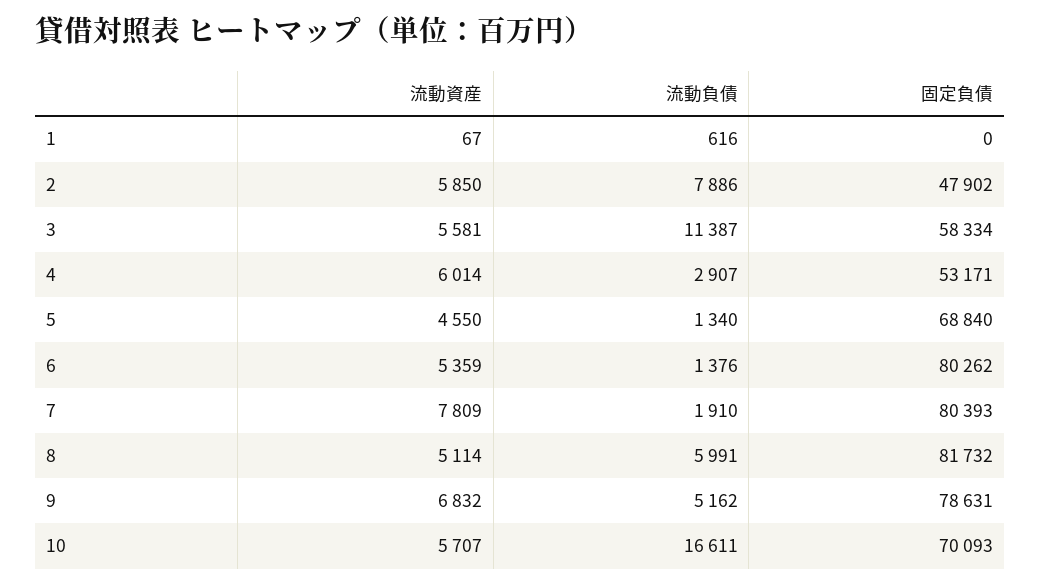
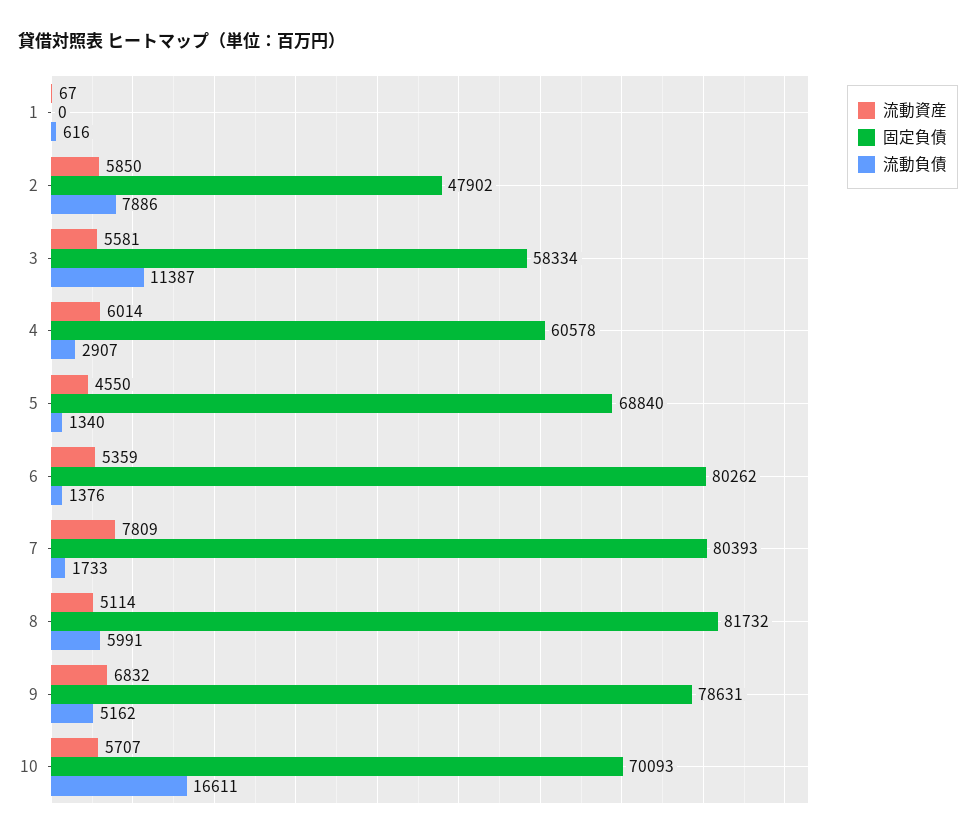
固定負債, 4: 53171 -> 60578
流動負債, 7: 1910 -> 1733

